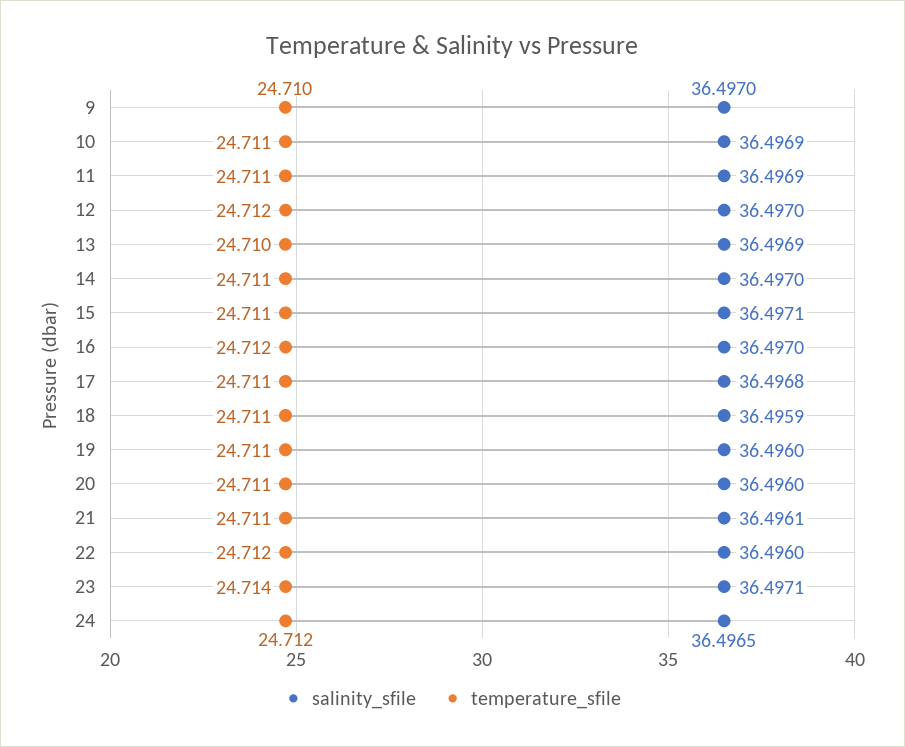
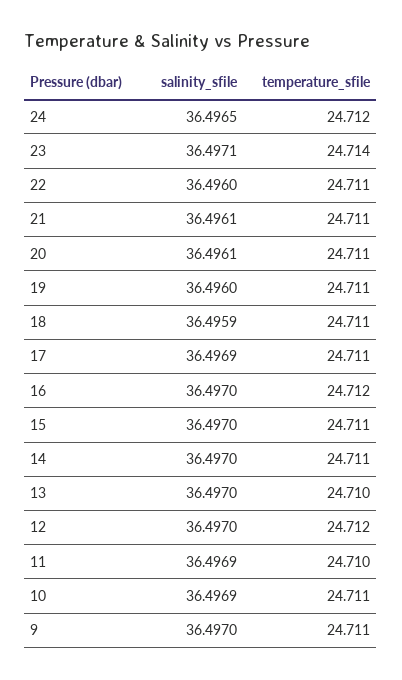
temperature_sfile, 9: 24.71 -> 24.711
temperature_sfile, 11: 24.711 -> 24.71
salinity_sfile, 13: 36.4969 -> 36.497
salinity_sfile, 15: 36.4971 -> 36.497
salinity_sfile, 17: 36.4968 -> 36.4969
salinity_sfile, 20: 36.496 -> 36.4961
temperature_sfile, 22: 24.712 -> 24.711

